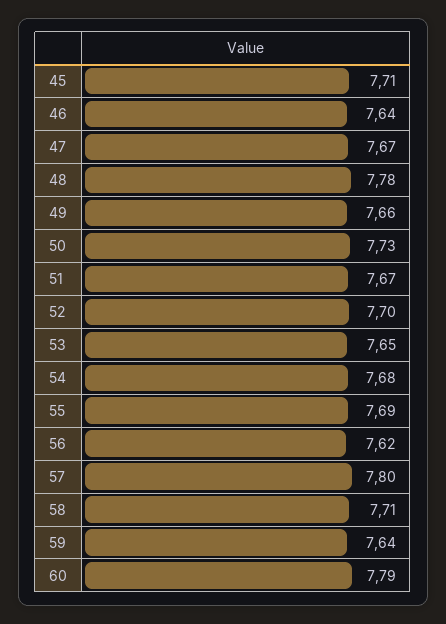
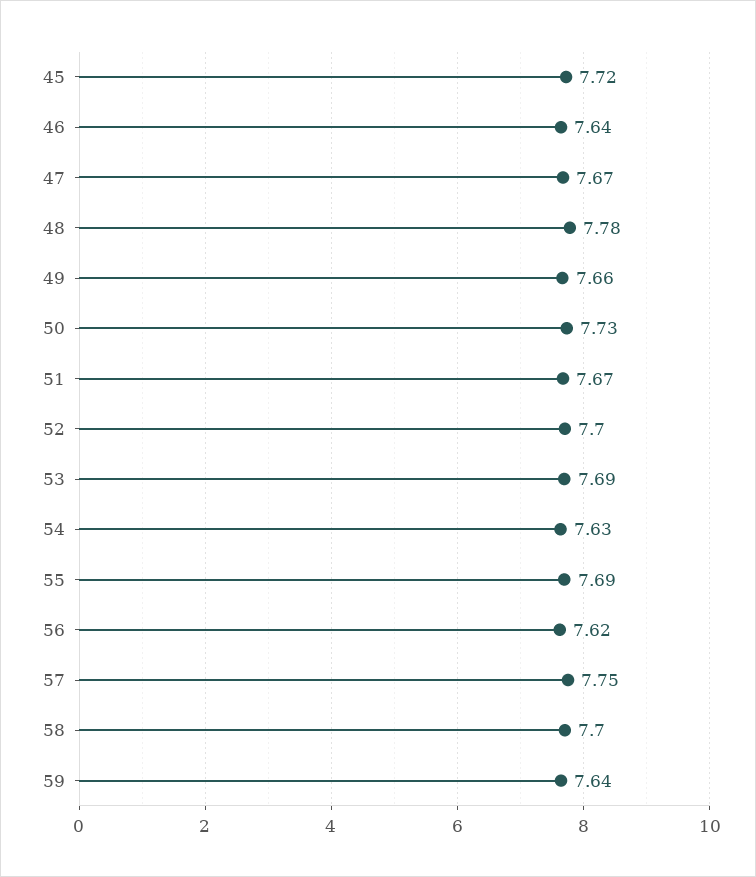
45: 7.71 -> 7.72
53: 7.65 -> 7.69
54: 7.68 -> 7.63
57: 7.8 -> 7.75
58: 7.71 -> 7.7
60: 7.79 -> none

